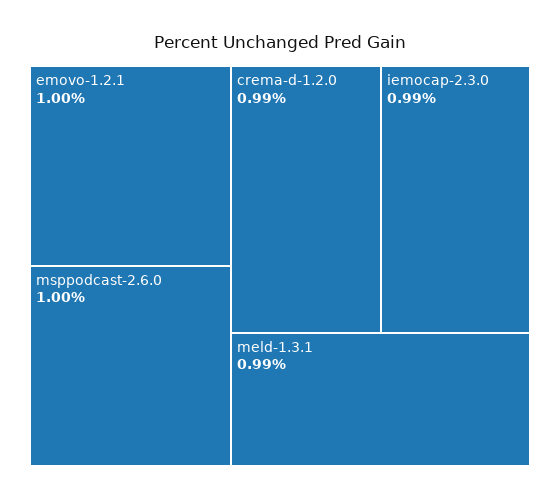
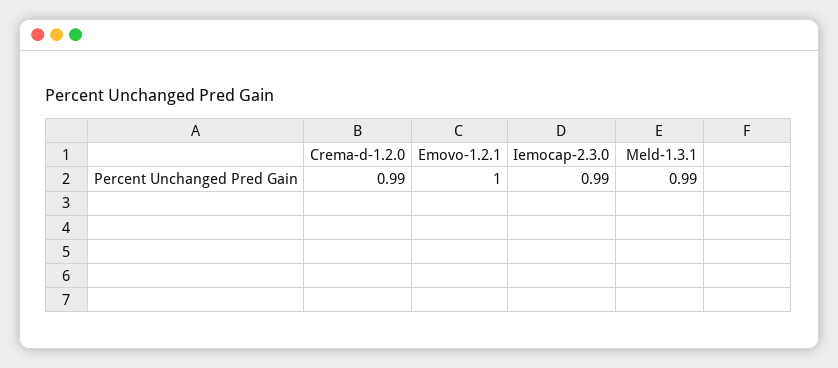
msppodcast-2.6.0: 1 -> none

